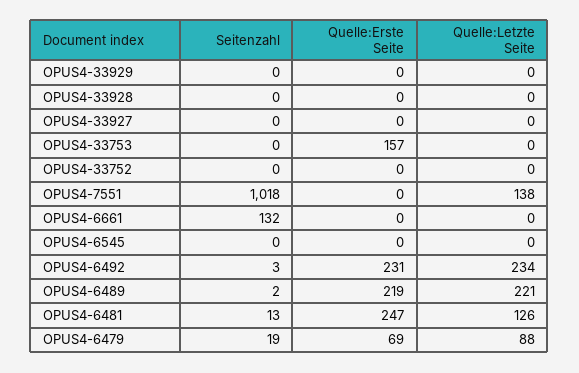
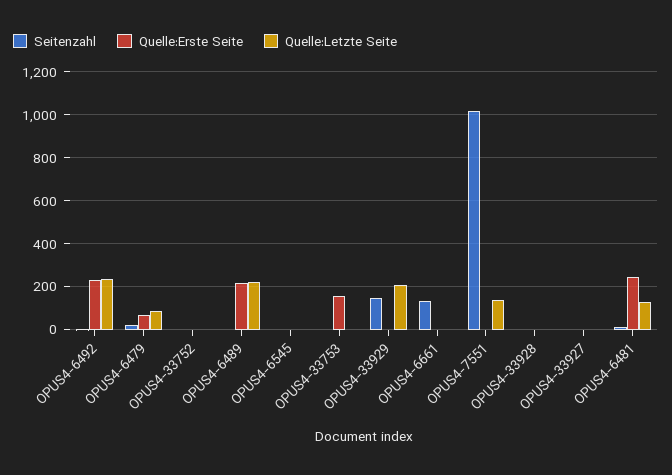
Seitenzahl, OPUS4-33929: 0 -> 150
Quelle:Letzte Seite, OPUS4-33929: 0 -> 200

